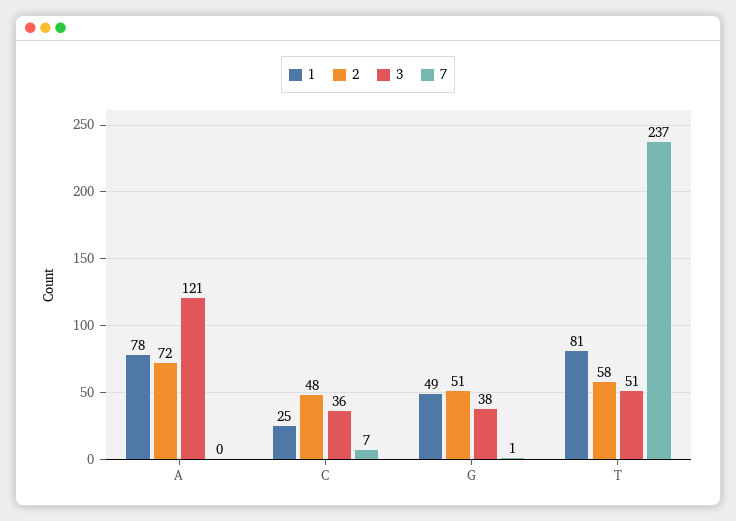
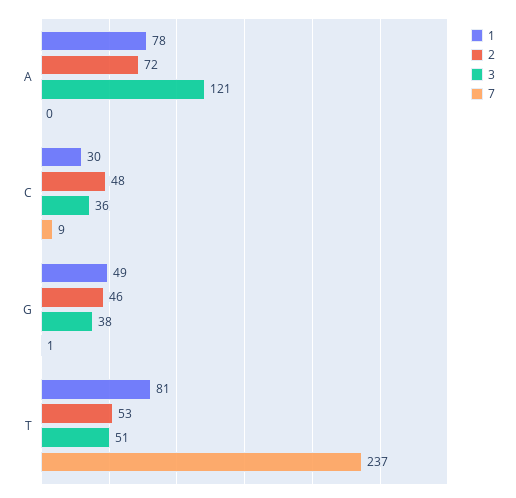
1, C: 25 -> 30
7, C: 7 -> 9
2, G: 51 -> 46
2, T: 58 -> 53

